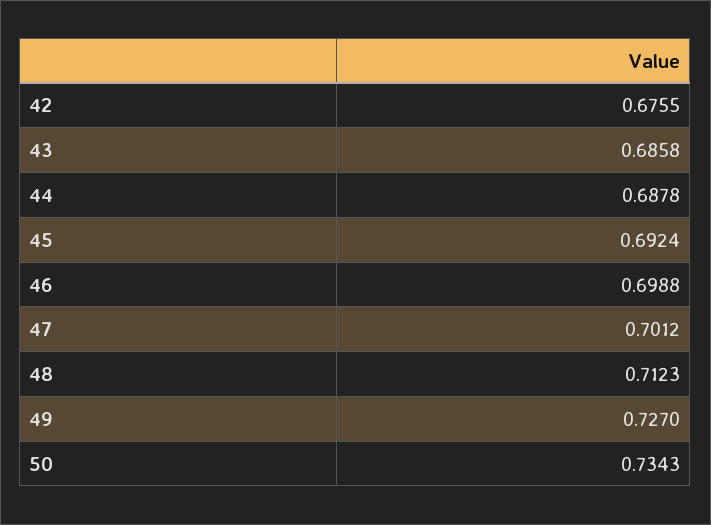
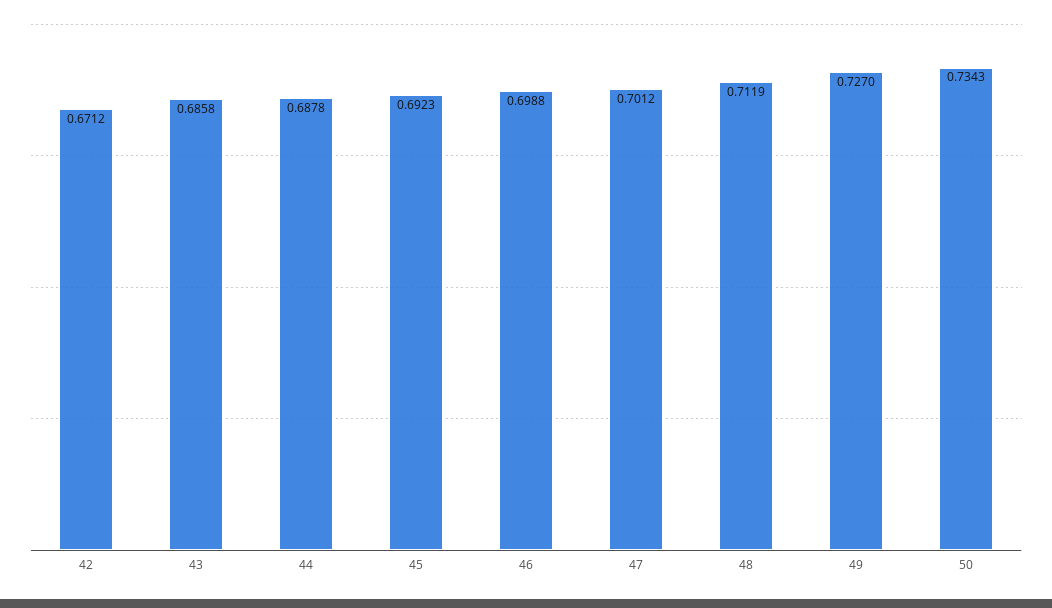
42: 0.6755 -> 0.6712
45: 0.6924 -> 0.6923
48: 0.7123 -> 0.7119

